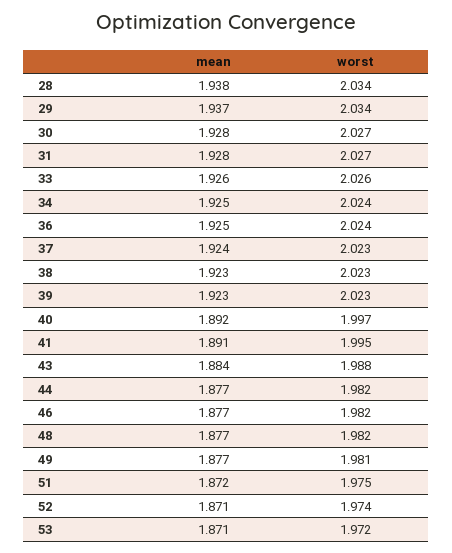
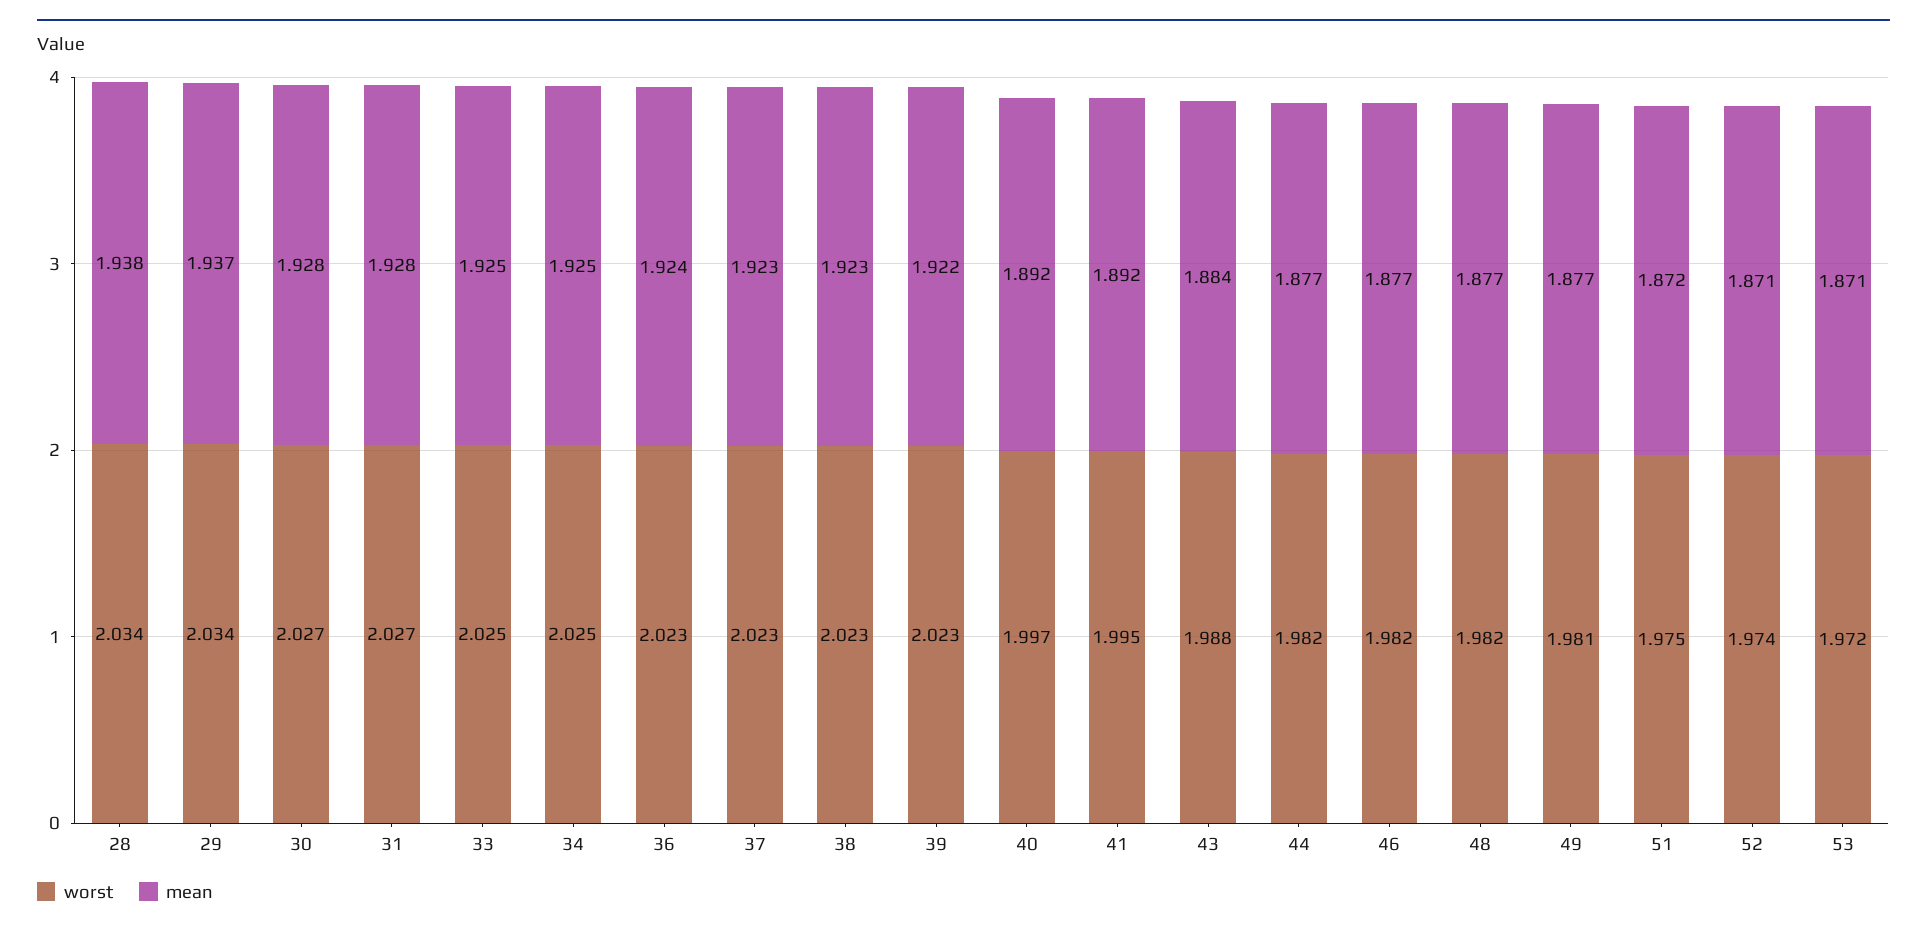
mean, 33: 1.926 -> 1.925
worst, 33: 2.026 -> 2.025
worst, 34: 2.024 -> 2.025
mean, 36: 1.925 -> 1.924
worst, 36: 2.024 -> 2.023
mean, 37: 1.924 -> 1.923
mean, 39: 1.923 -> 1.922
mean, 41: 1.891 -> 1.892

